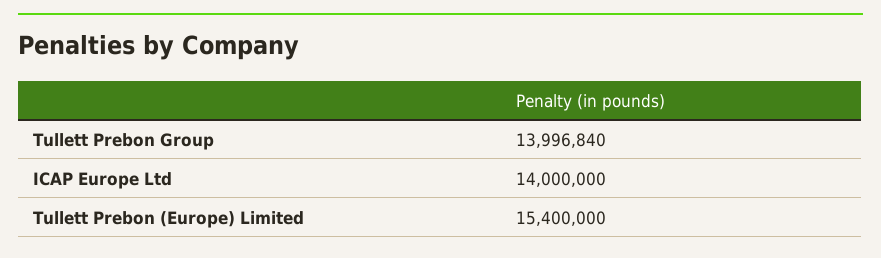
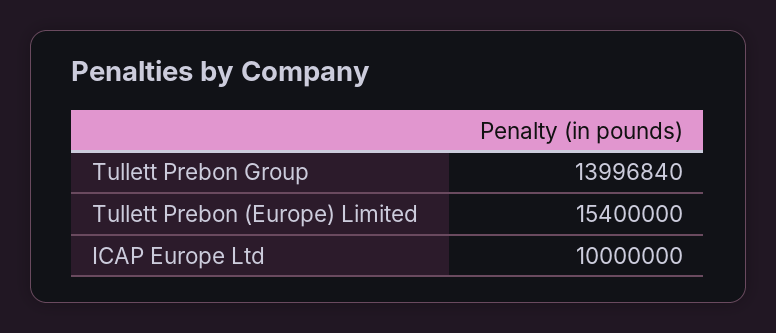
ICAP Europe Ltd: 14000000 -> 10000000

